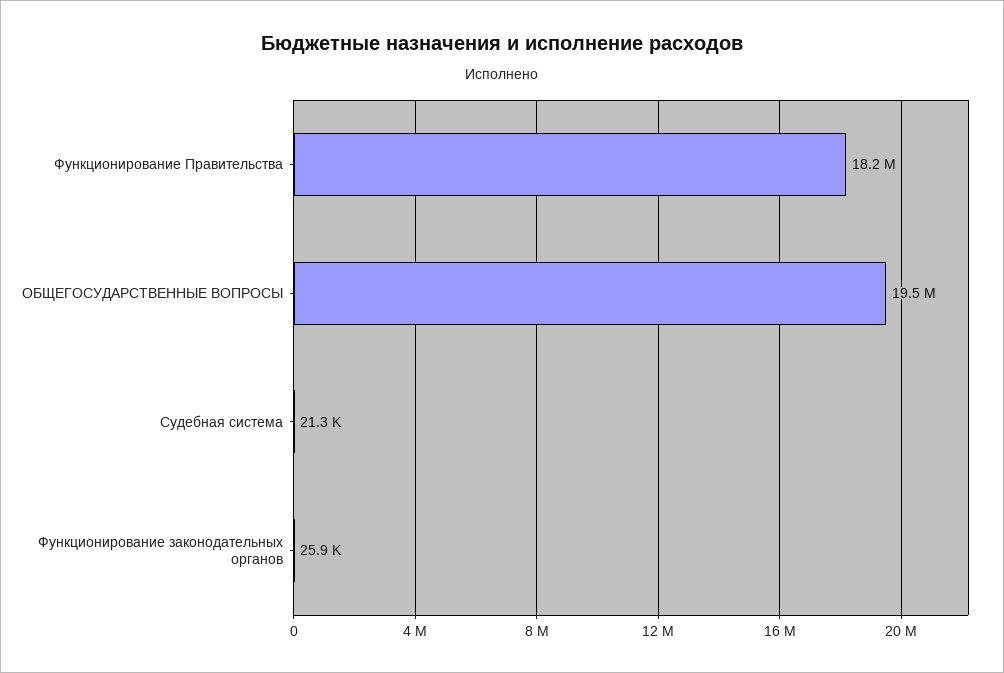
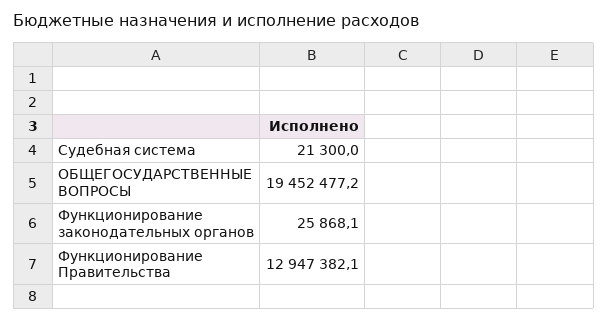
Функционирование Правительства: 18200000 -> 12947382.1

